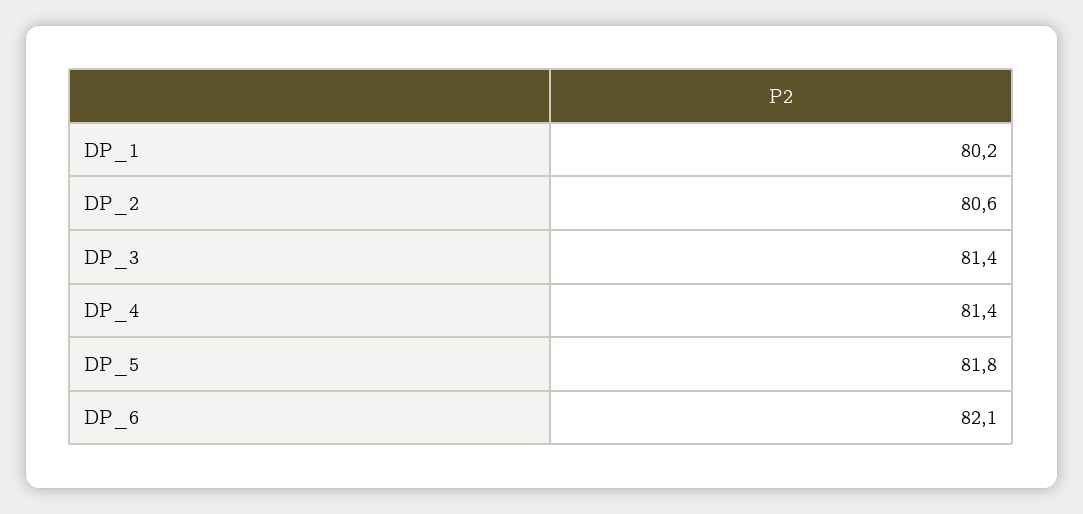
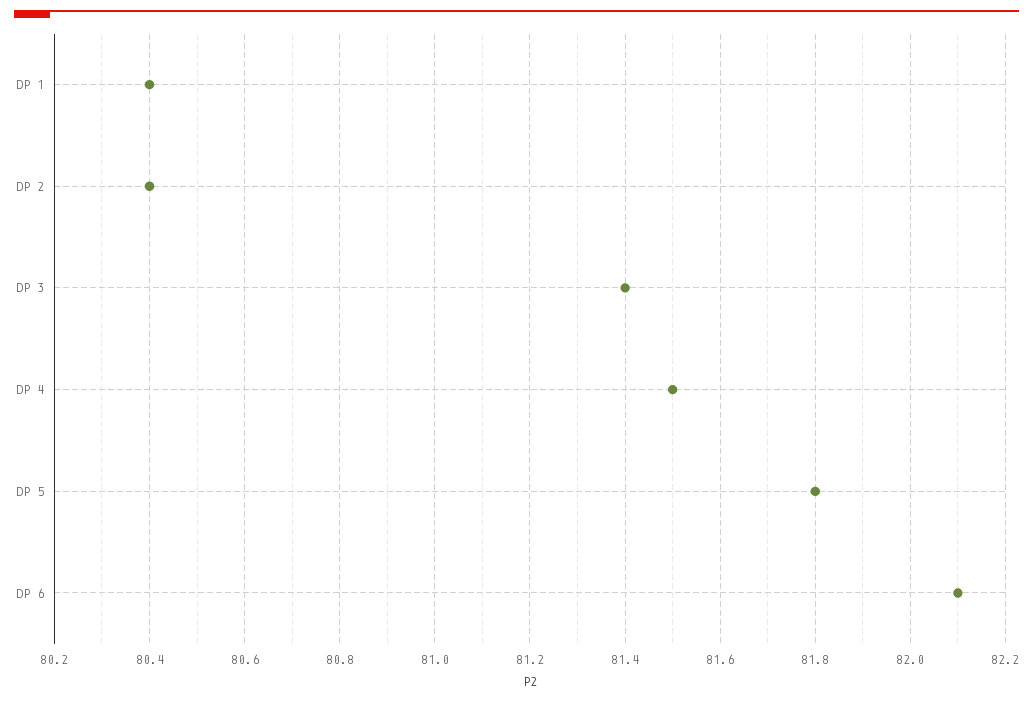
DP_1: 80.2 -> 80.4
DP_2: 80.6 -> 80.4
DP_4: 81.4 -> 81.5

